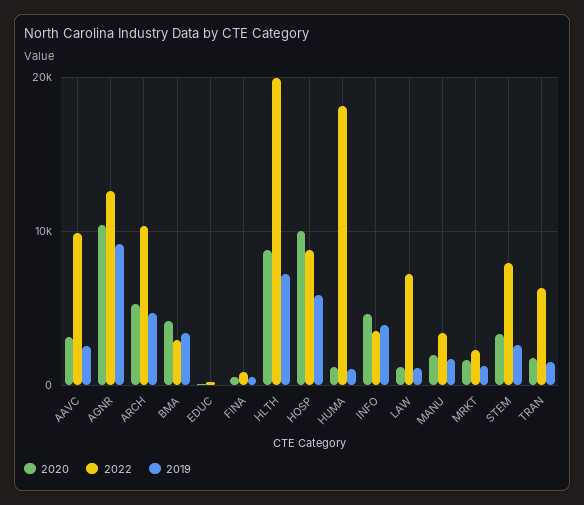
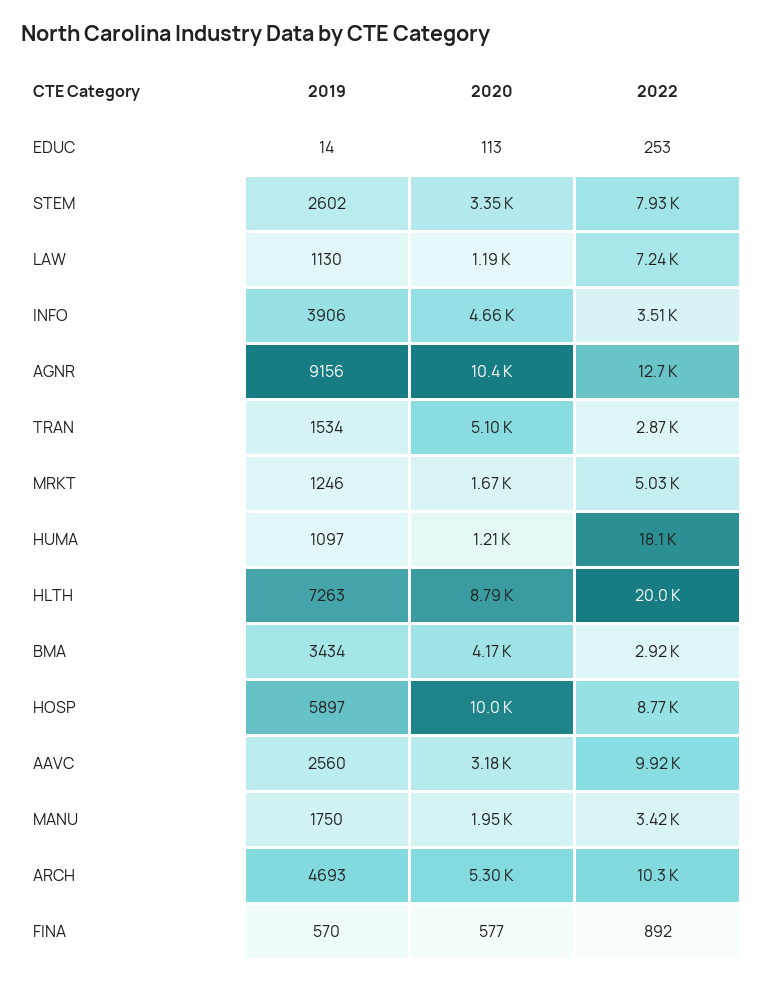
2022, MRKT: 2000 -> 5030
2020, TRAN: 2000 -> 5100
2022, TRAN: 6000 -> 2870

